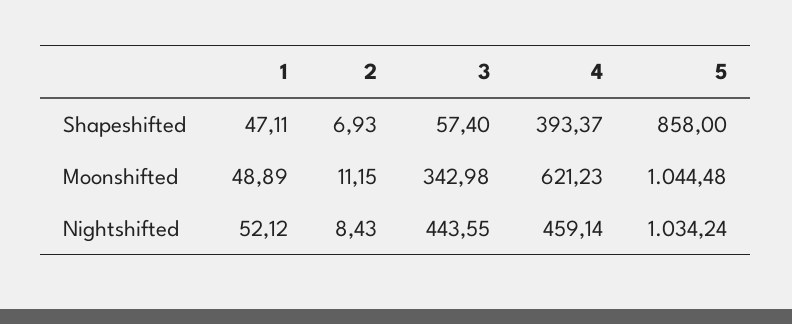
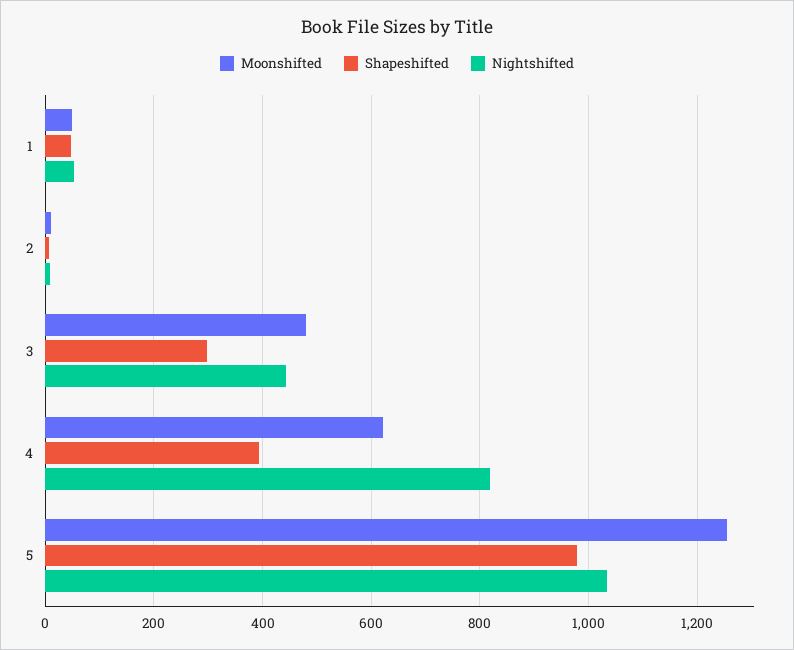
Shapeshifted, 3: 57.4 -> 300
Shapeshifted, 5: 858 -> 980
Moonshifted, 3: 342.98 -> 480
Moonshifted, 5: 1044.48 -> 1260
Nightshifted, 4: 459.14 -> 820

